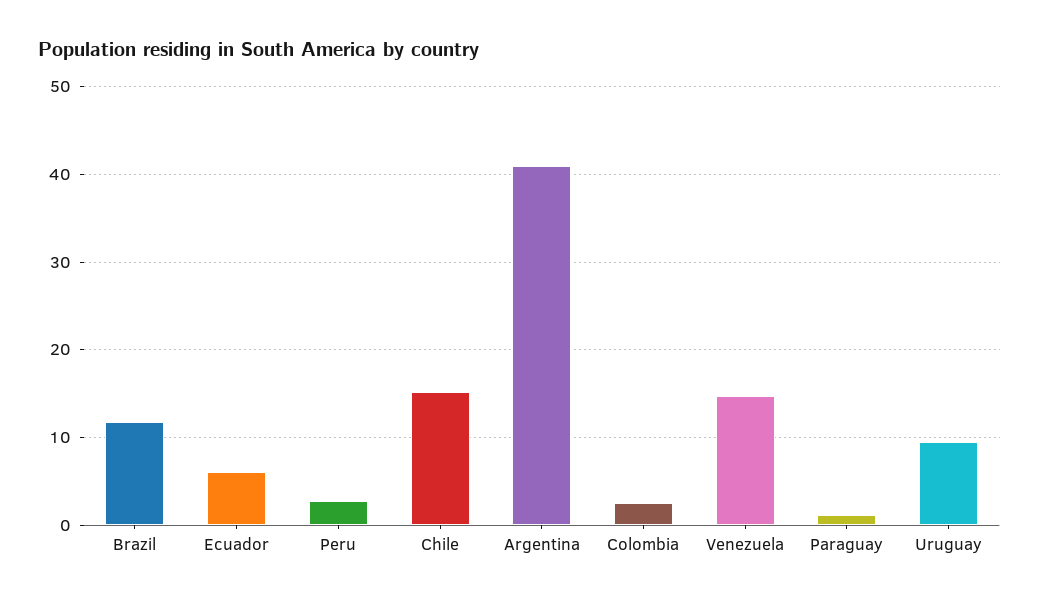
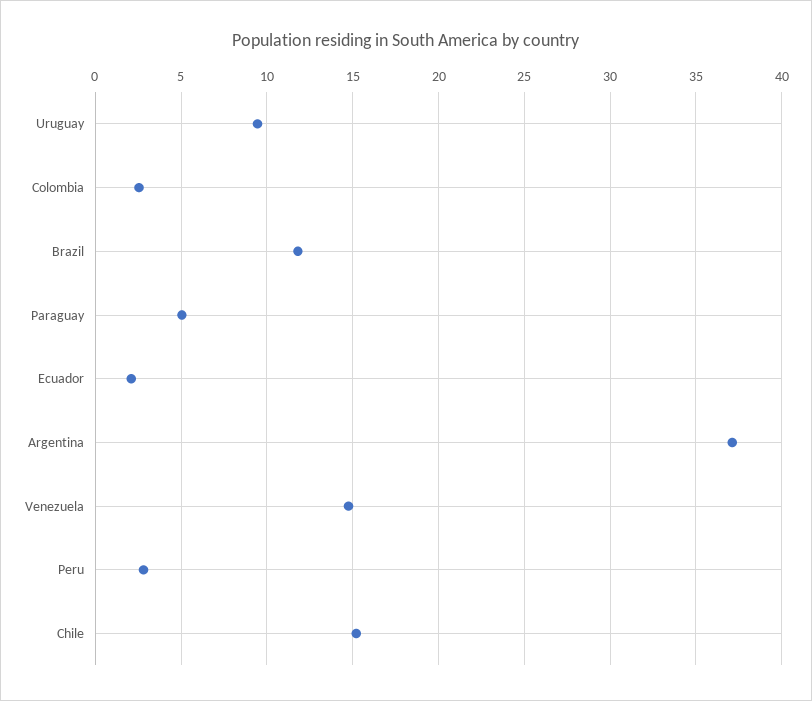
Ecuador: 6 -> 2
Argentina: 41 -> 37
Paraguay: 1 -> 5

